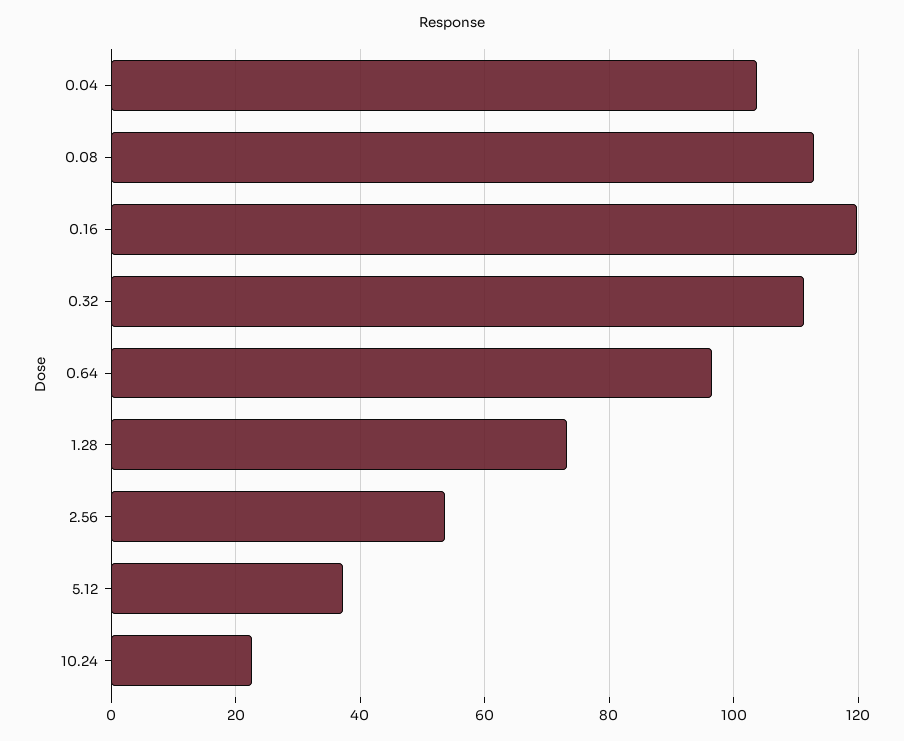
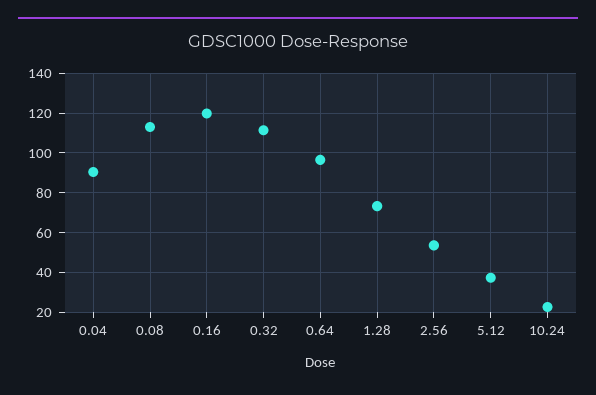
0.04: 104 -> 90

